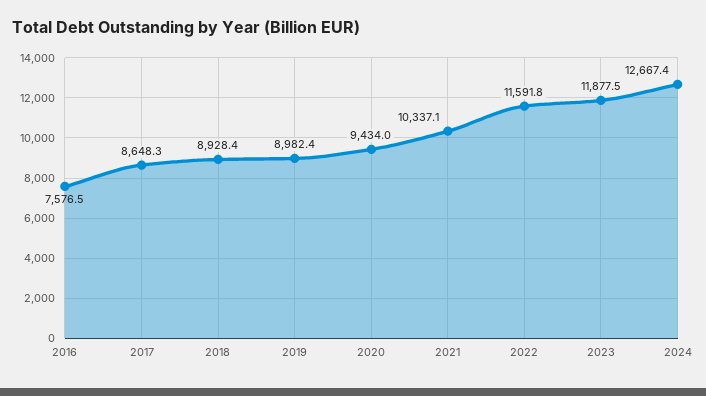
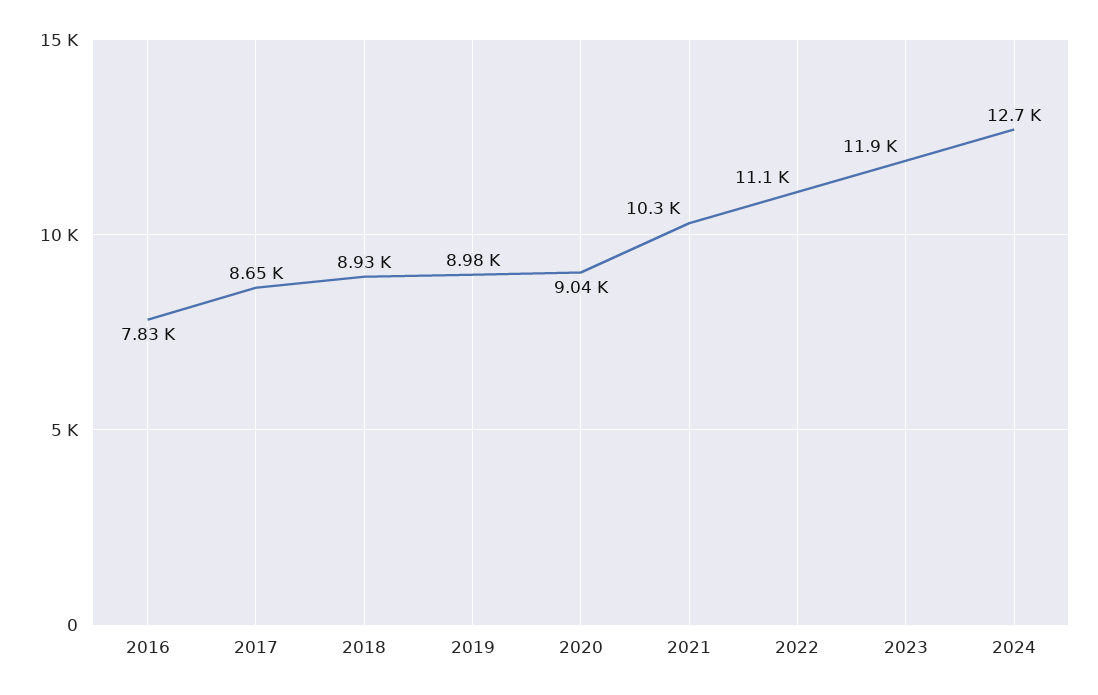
2016: 7576.5 -> 7830
2020: 9434 -> 9040
2022: 11591.8 -> 11100

